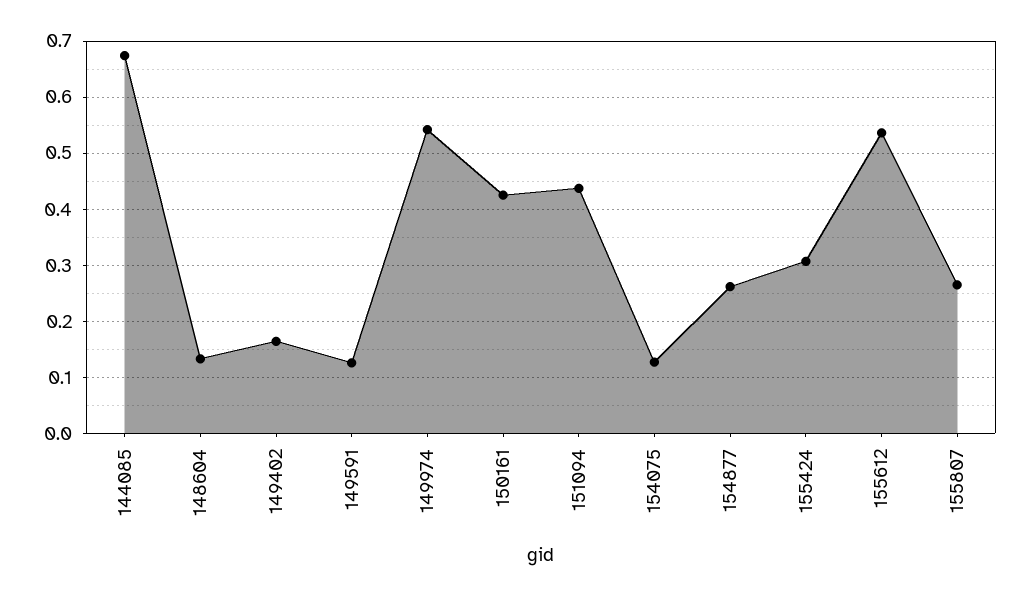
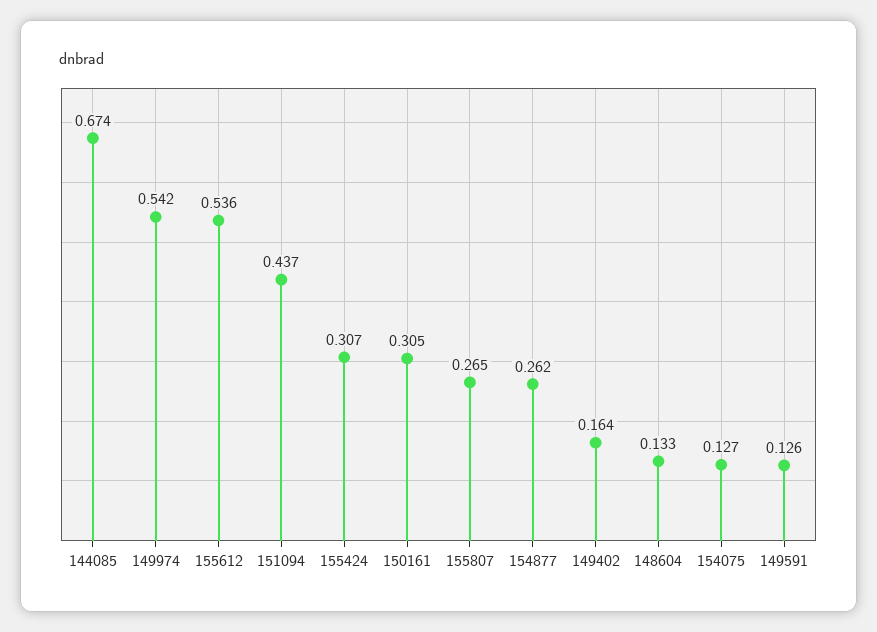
150161: 0.42 -> 0.305

